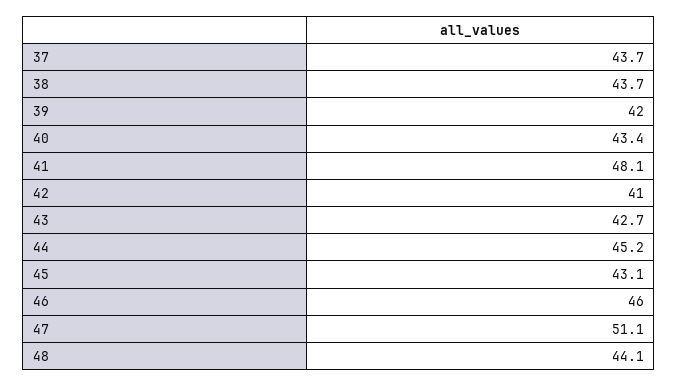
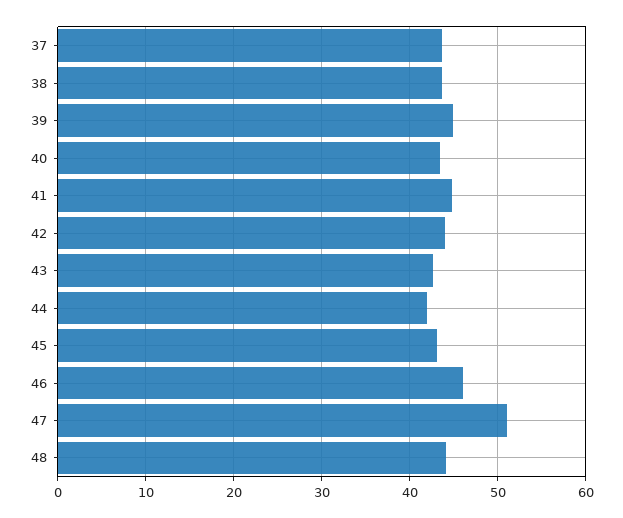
39: 42 -> 45
41: 48.1 -> 45
42: 41 -> 44
44: 45.2 -> 42

